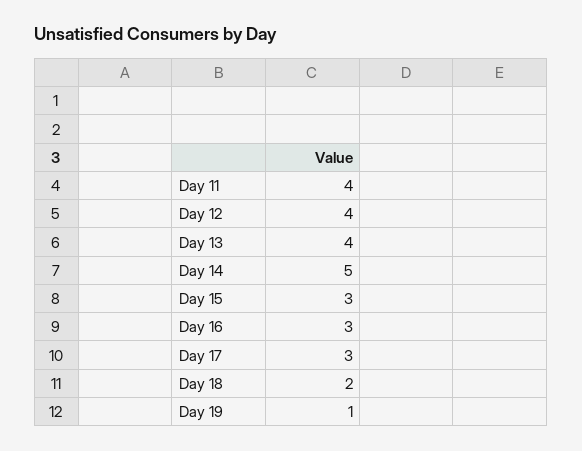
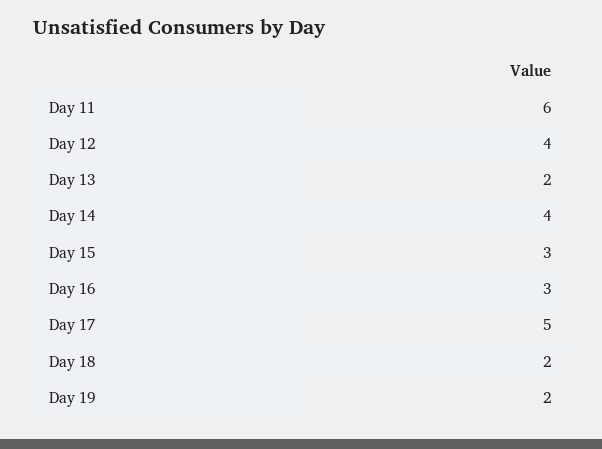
Day 11: 4 -> 6
Day 13: 4 -> 2
Day 14: 5 -> 4
Day 17: 3 -> 5
Day 19: 1 -> 2

